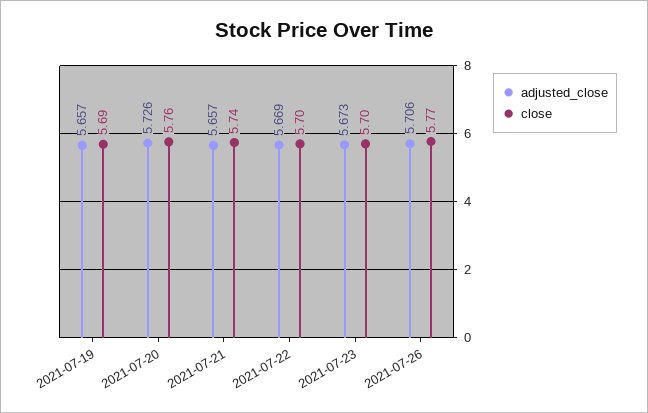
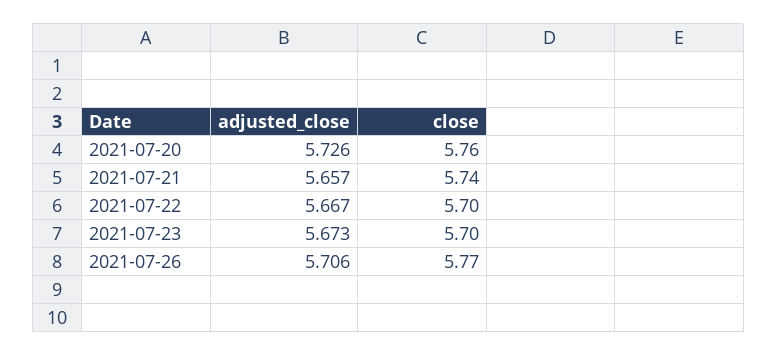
adjusted_close, 2021-07-19: 5.657 -> none
close, 2021-07-19: 5.69 -> none
adjusted_close, 2021-07-22: 5.669 -> 5.667

